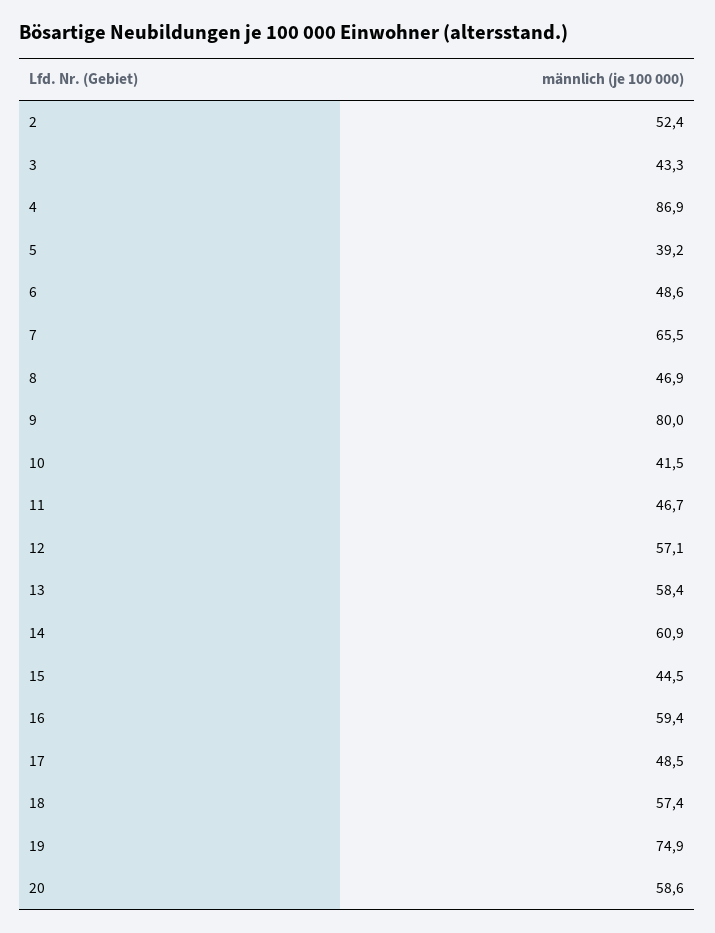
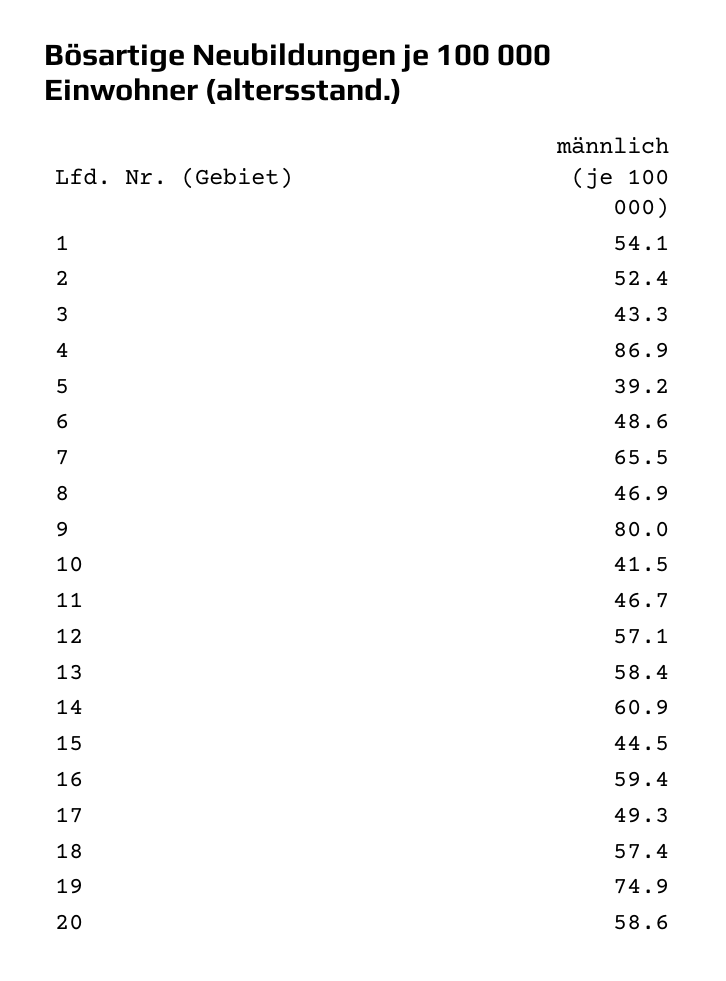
17: 48.5 -> 49.3
1: none -> 54.1

